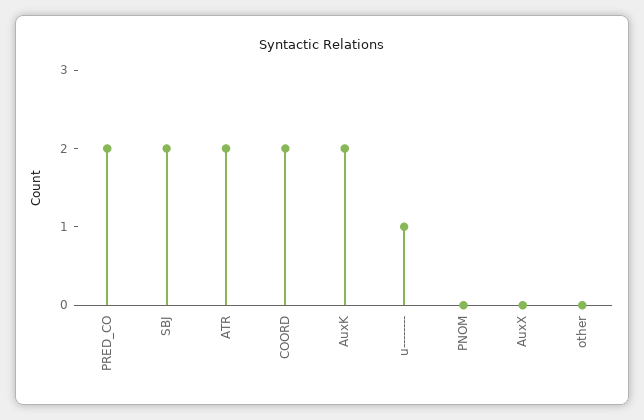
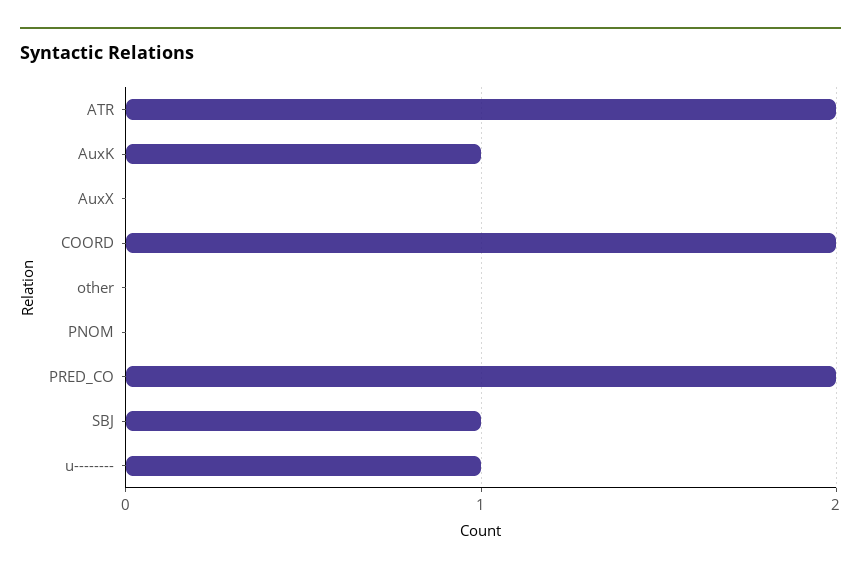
SBJ: 2 -> 1
AuxK: 2 -> 1

